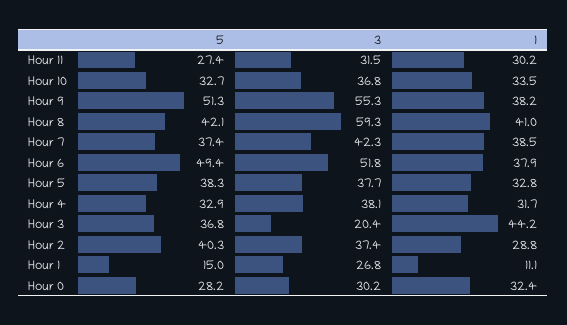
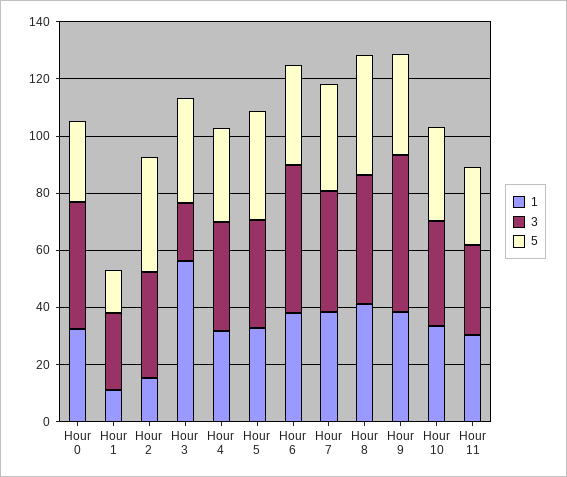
5, Hour 9: 51.3 -> 35
3, Hour 8: 59.3 -> 45
5, Hour 6: 49.4 -> 35
1, Hour 3: 44.2 -> 55
1, Hour 2: 28.8 -> 15
3, Hour 0: 30.2 -> 45

